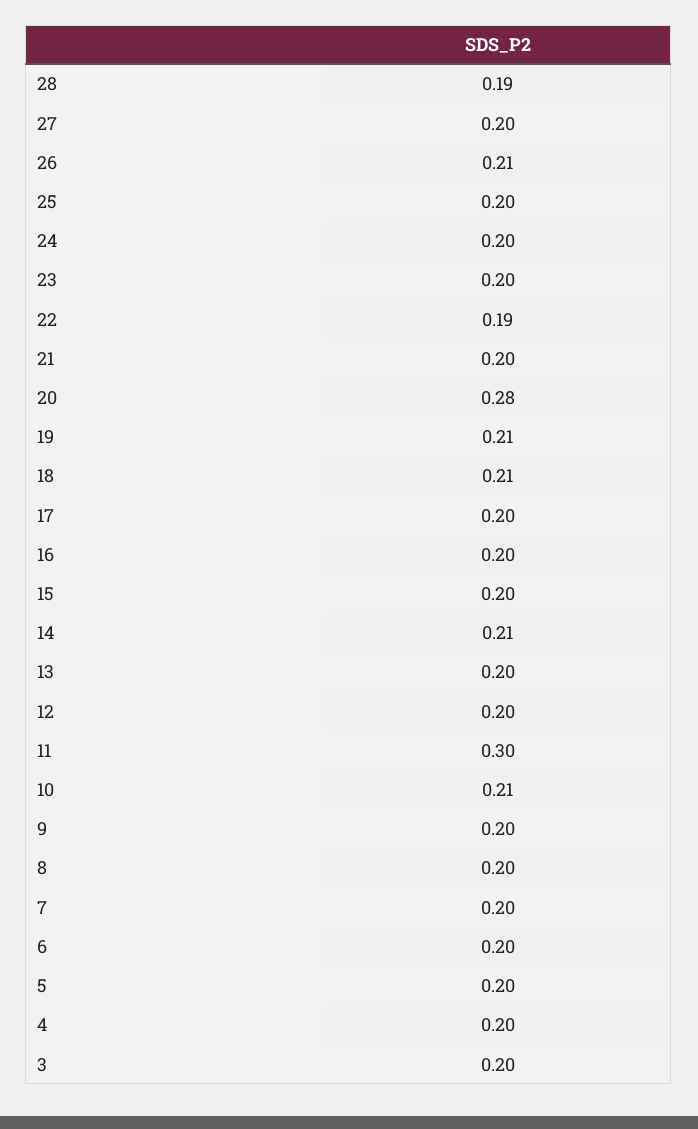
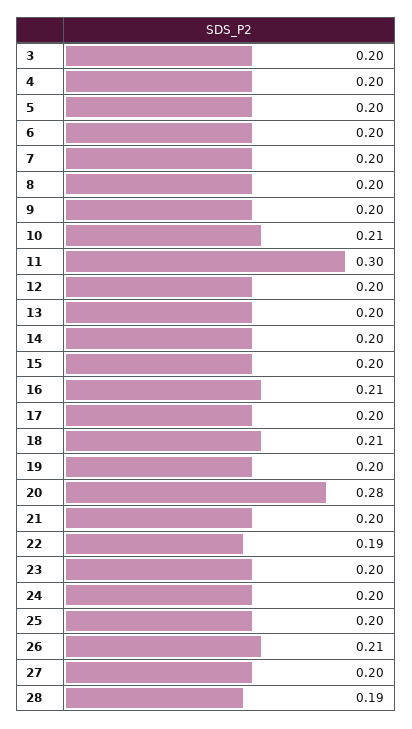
19: 0.21 -> 0.2
16: 0.2 -> 0.21
14: 0.21 -> 0.2

